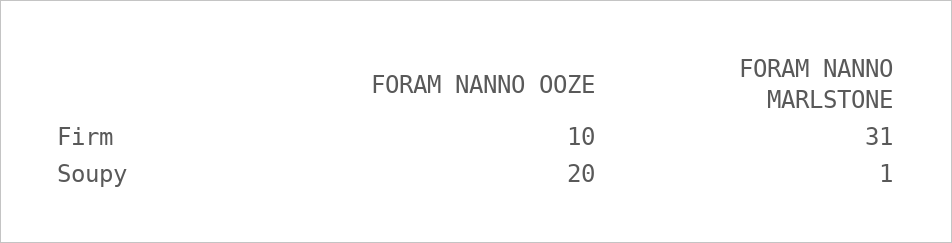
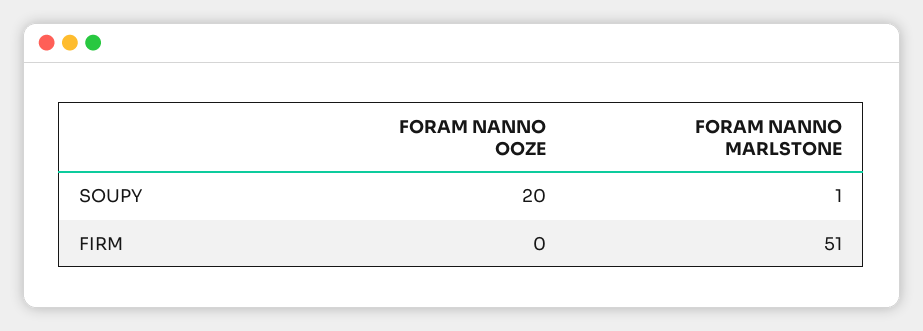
FORAM NANNO OOZE, Firm: 10 -> 0
FORAM NANNO MARLSTONE, Firm: 31 -> 51

